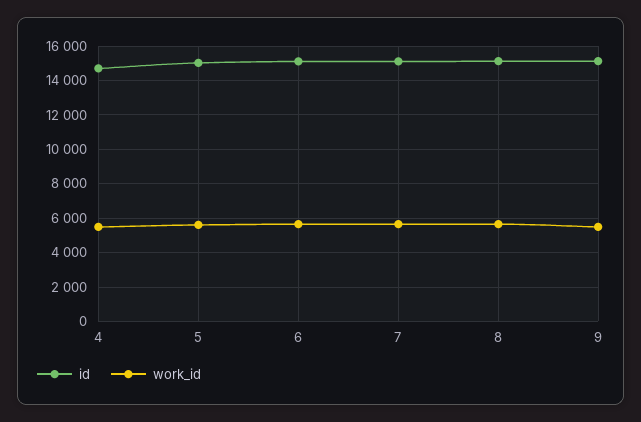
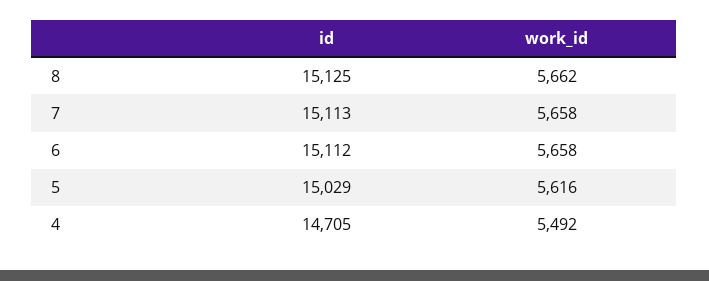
id, 9: 15000 -> none
work_id, 9: 5500 -> none

